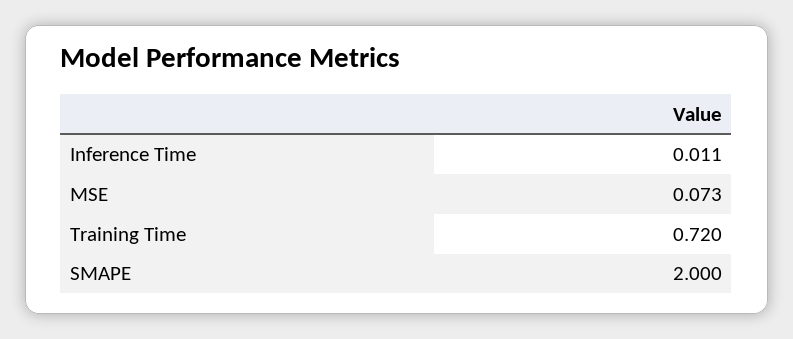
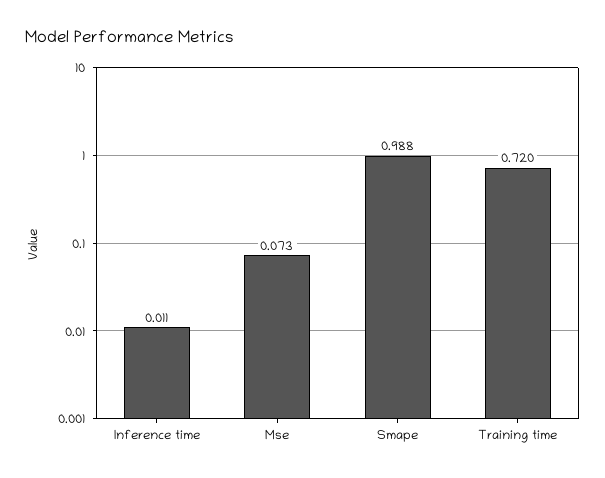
SMAPE: 2 -> 0.988

